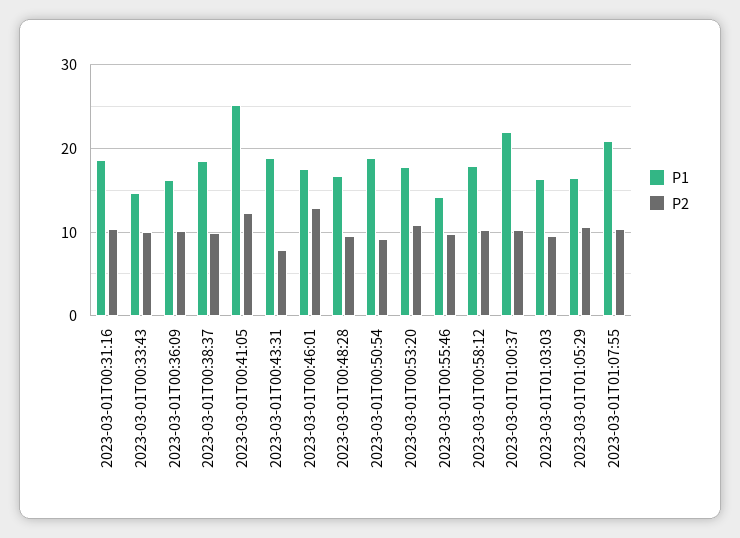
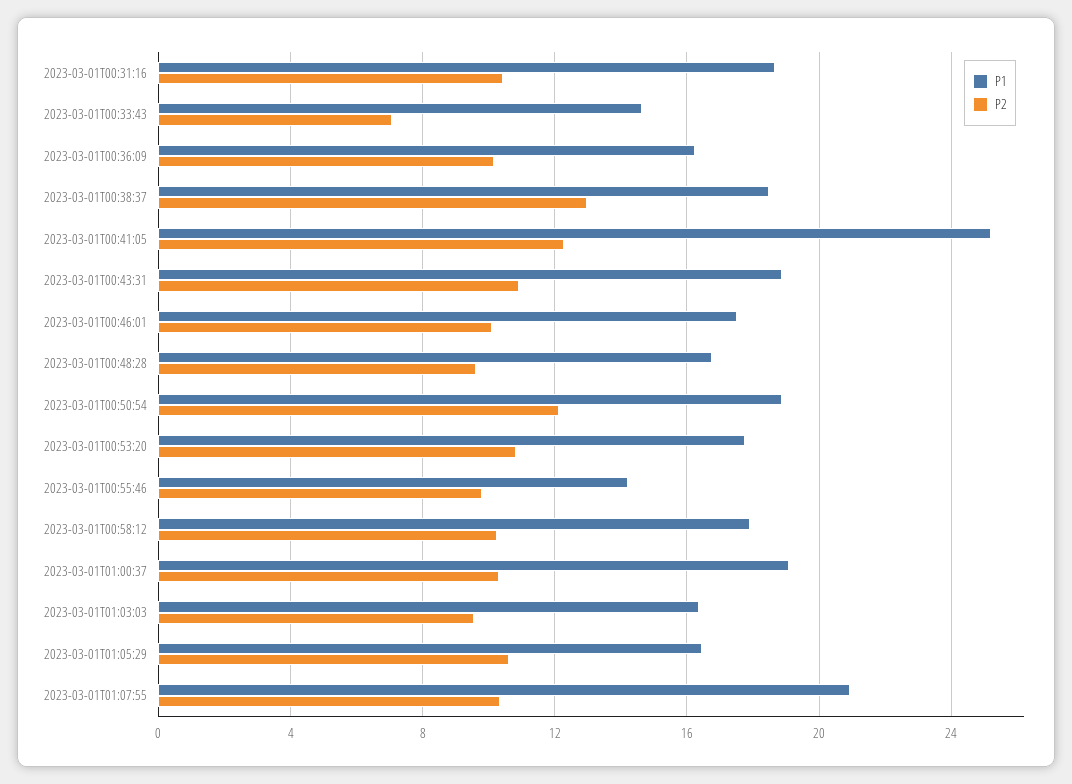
P2, 2023-03-01T00:33:43: 10 -> 7
P2, 2023-03-01T00:38:37: 10 -> 13
P2, 2023-03-01T00:43:31: 8 -> 11
P2, 2023-03-01T00:46:01: 13 -> 10
P2, 2023-03-01T00:50:54: 9 -> 12
P1, 2023-03-01T01:00:37: 22 -> 19

